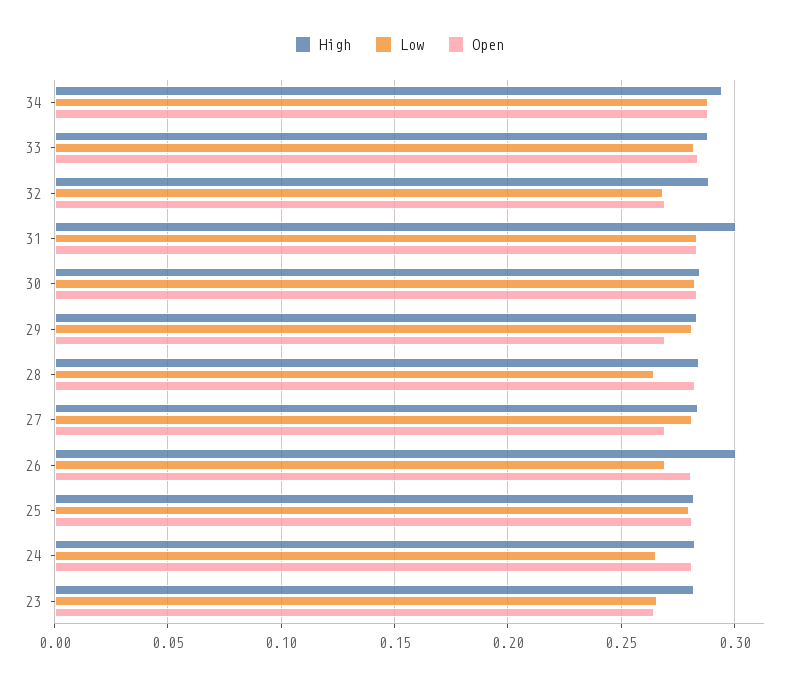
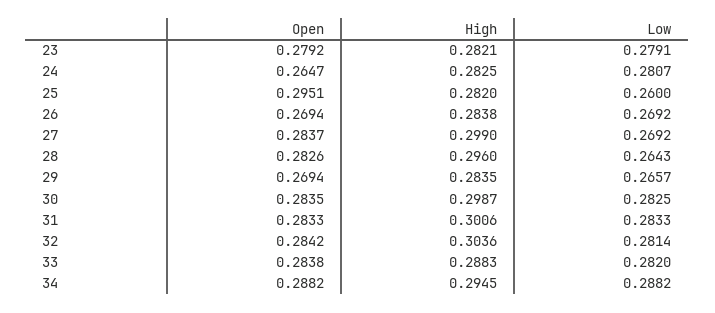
High, 32: 0.29 -> 0.3036
Low, 32: 0.27 -> 0.2814
Open, 32: 0.27 -> 0.2842
High, 30: 0.285 -> 0.2987
Low, 29: 0.28 -> 0.2657
High, 28: 0.285 -> 0.296
High, 27: 0.285 -> 0.299
Low, 27: 0.28 -> 0.2692
Open, 27: 0.27 -> 0.2837
High, 26: 0.3 -> 0.2838
Open, 26: 0.28 -> 0.2694
Low, 25: 0.28 -> 0.26
Open, 25: 0.28 -> 0.2951
Low, 24: 0.265 -> 0.2807
Open, 24: 0.28 -> 0.2647
Low, 23: 0.265 -> 0.2791
Open, 23: 0.265 -> 0.2792

